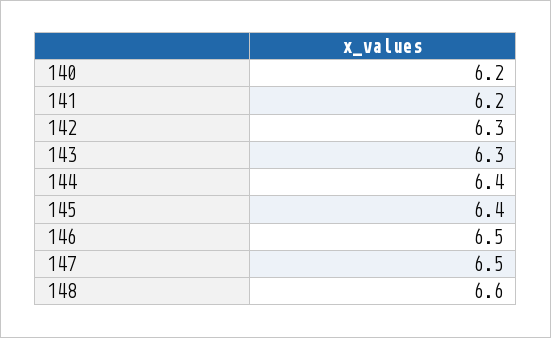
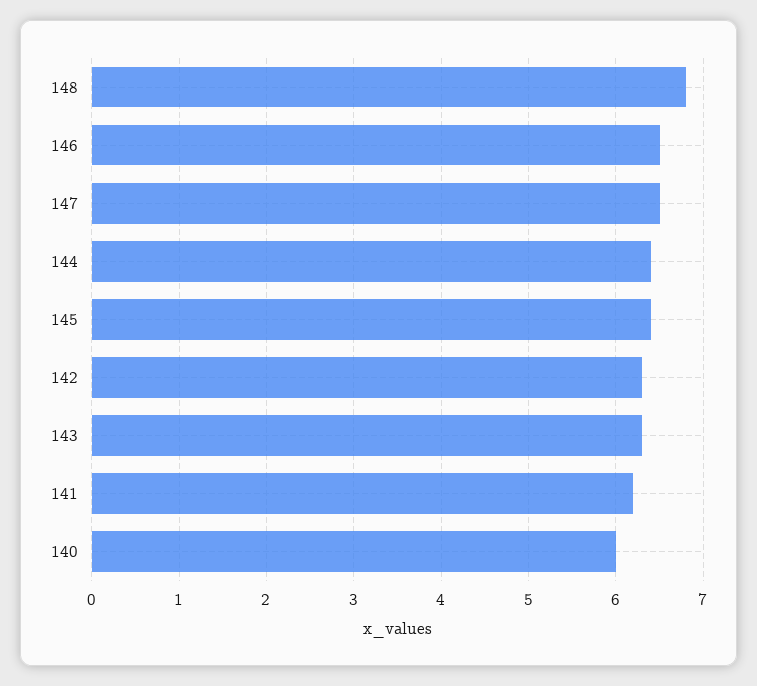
140: 6.2 -> 6
148: 6.6 -> 6.8

